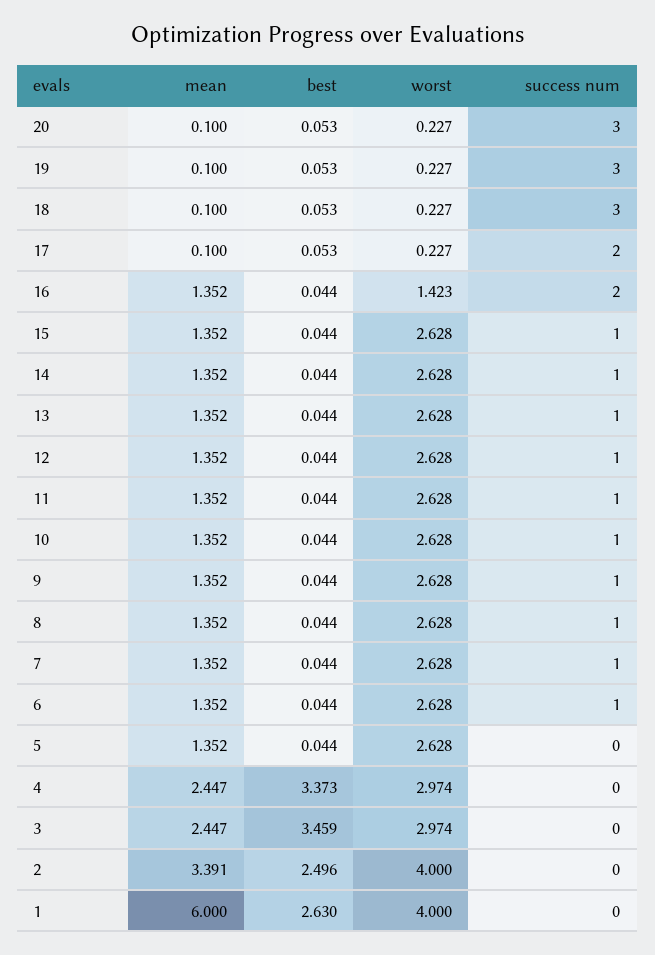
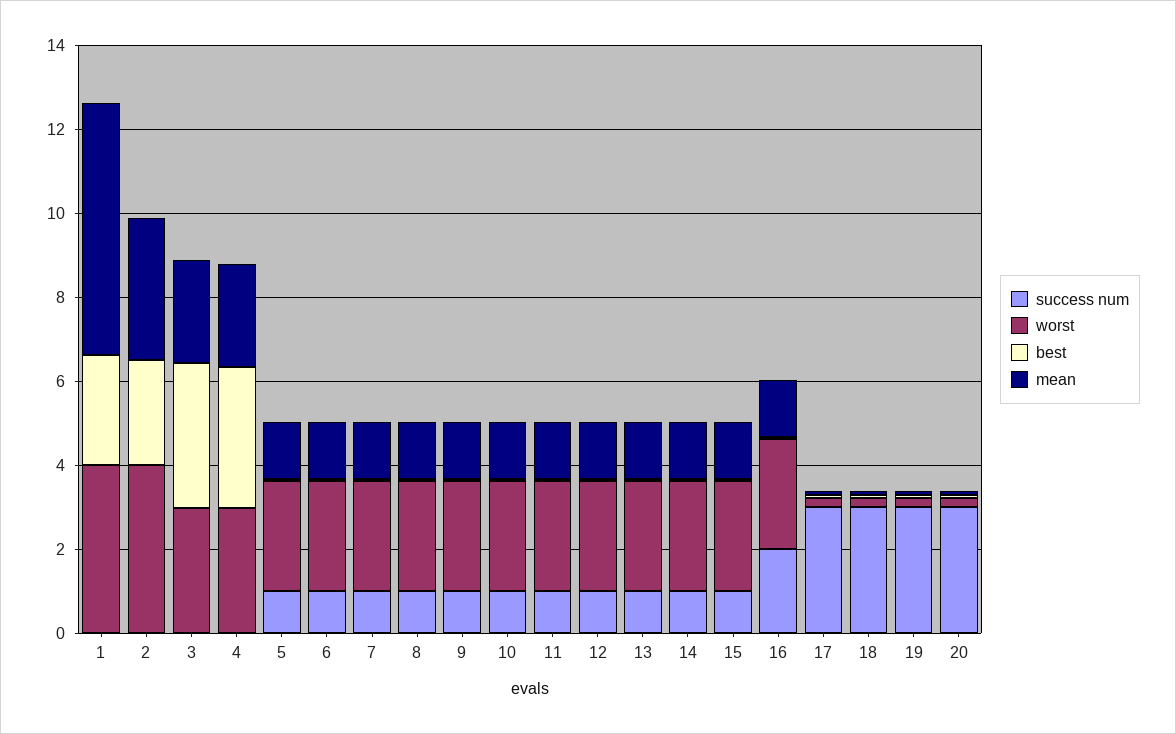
success num, 17: 2 -> 3
worst, 16: 1.423 -> 2.5
success num, 5: 0 -> 1

